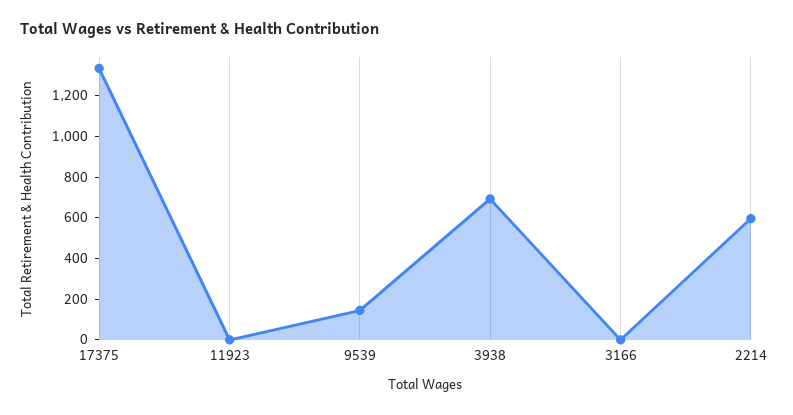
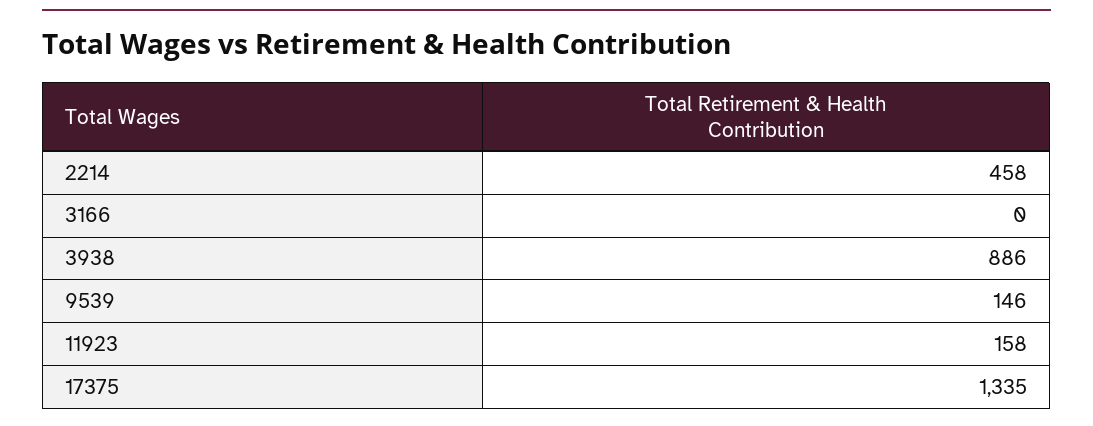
11923: 0 -> 158
3938: 700 -> 886
2214: 600 -> 458

